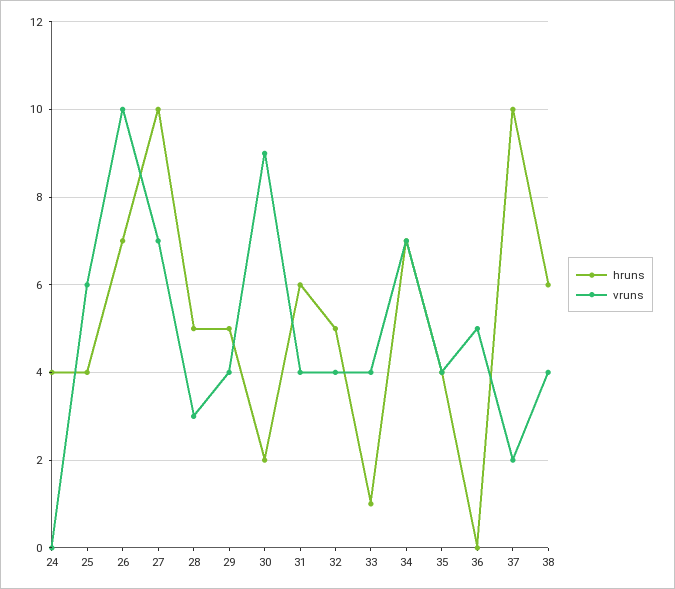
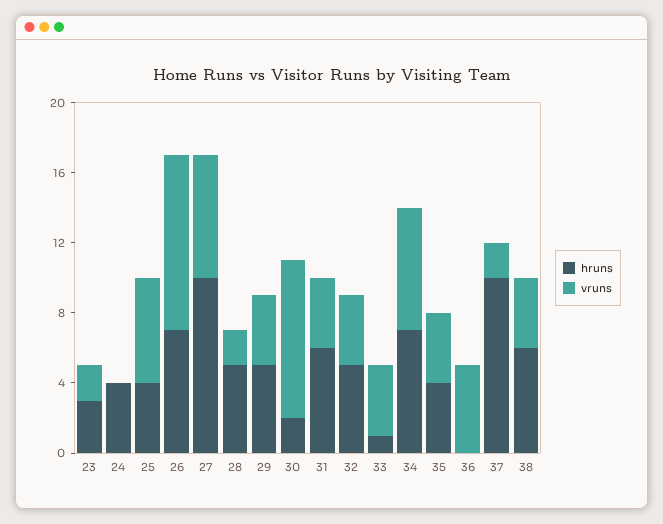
vruns, 28: 3 -> 2
hruns, 23: none -> 3
vruns, 23: none -> 2

